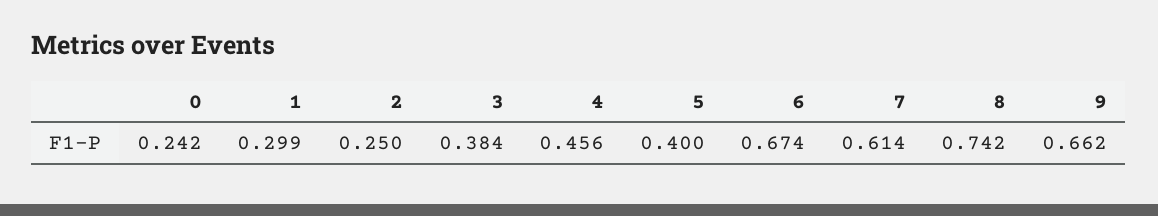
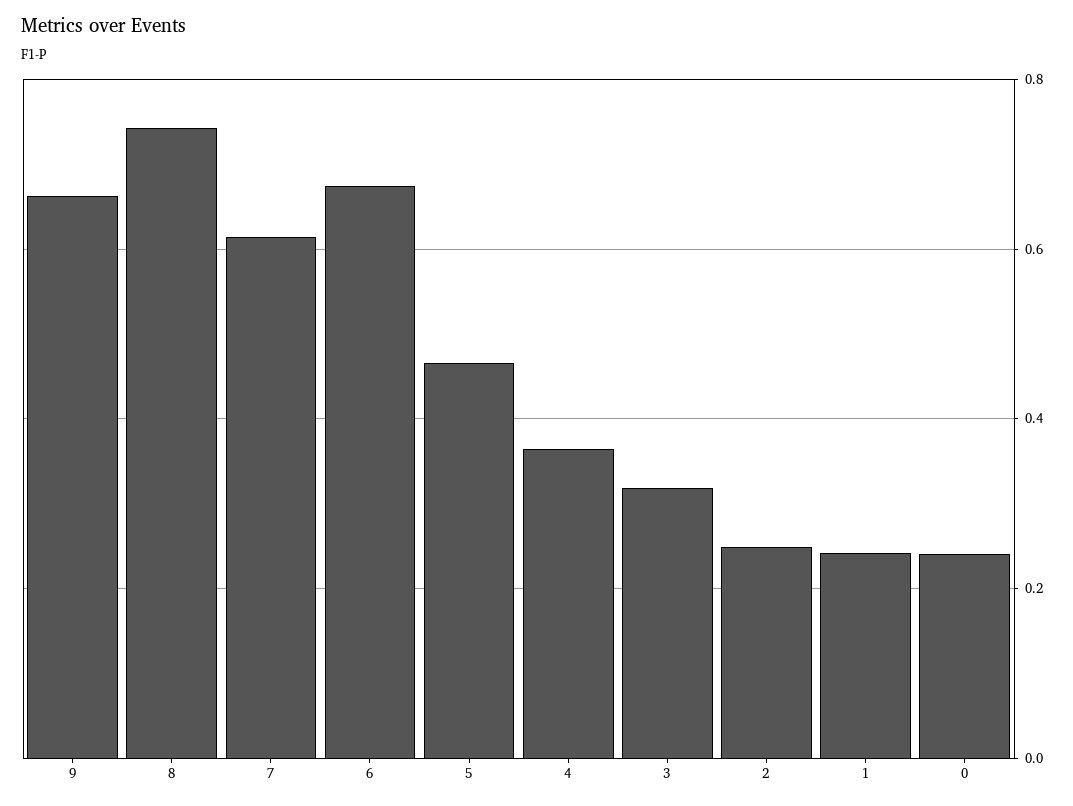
1: 0.299 -> 0.24
3: 0.384 -> 0.32
4: 0.456 -> 0.36
5: 0.4 -> 0.46

